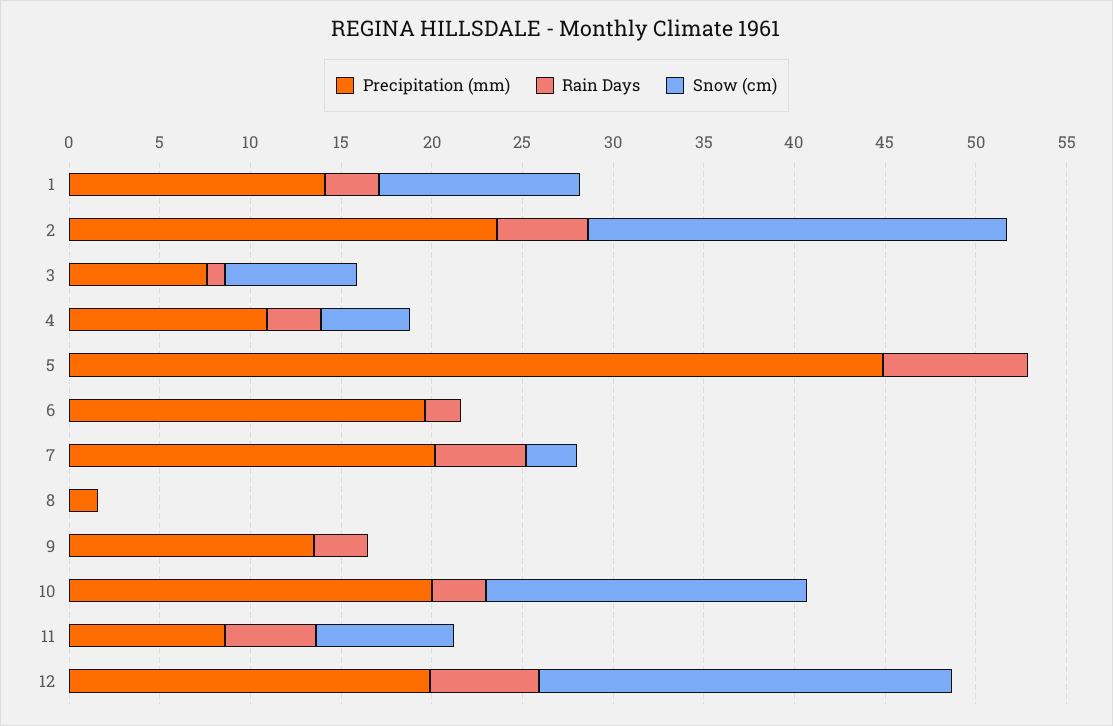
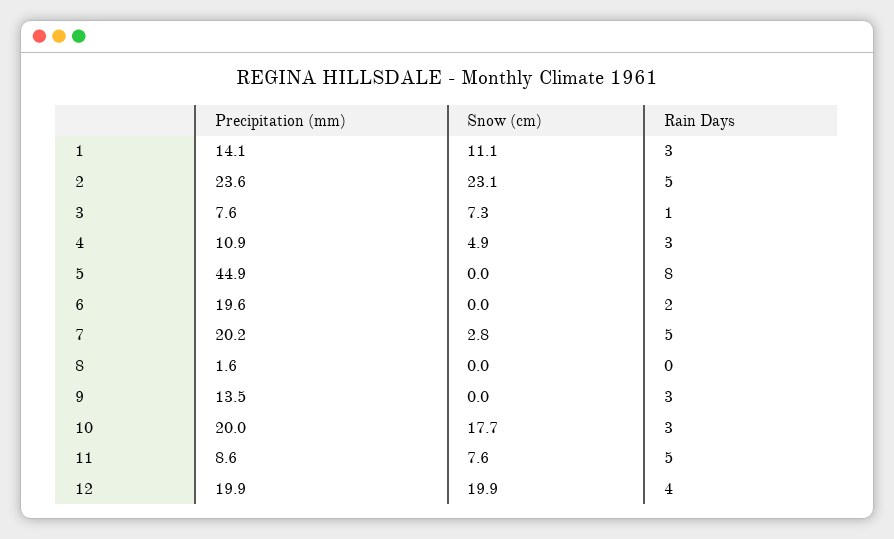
Rain Days, 12: 6 -> 4
Snow (cm), 12: 23 -> 19.9

